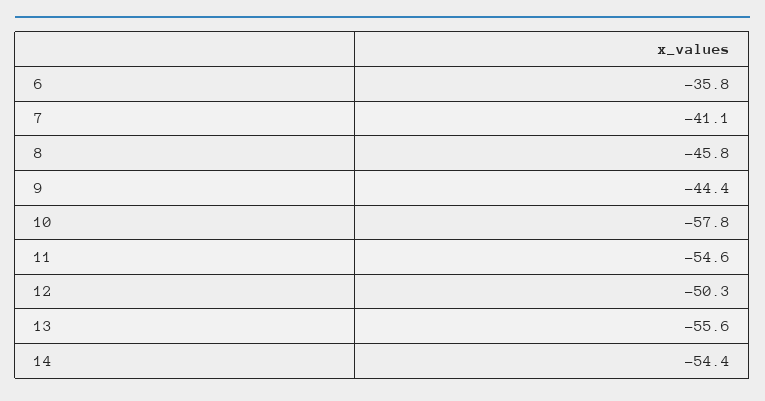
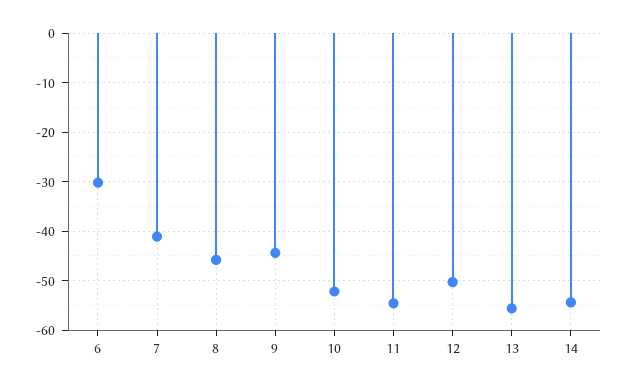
6: -35.8 -> -30
10: -57.8 -> -52

